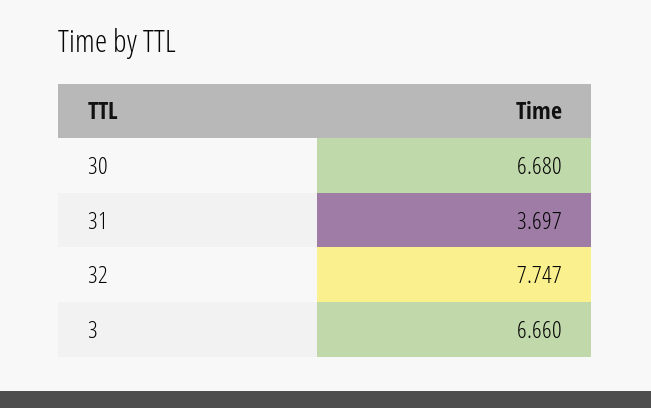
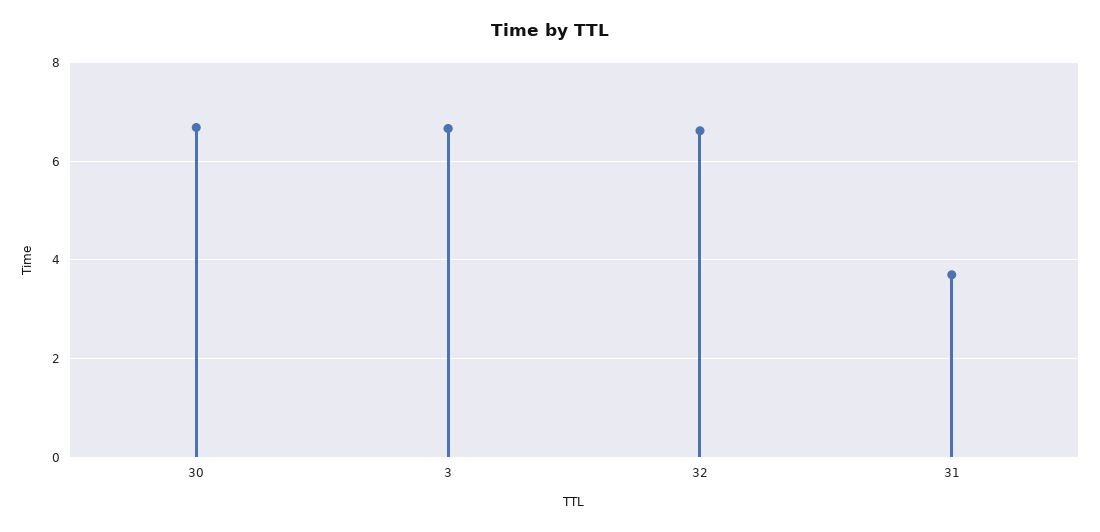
32: 7.747 -> 6.6

